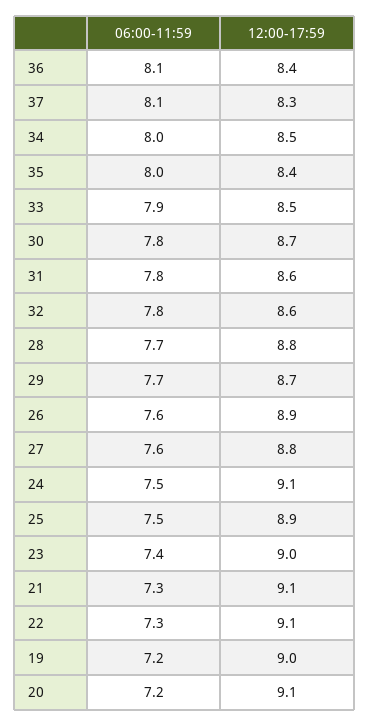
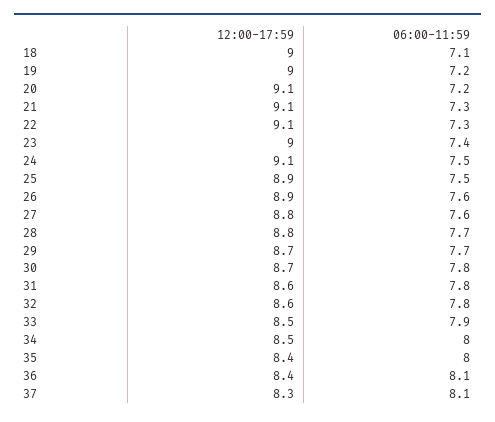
12:00-17:59, 18: none -> 9
06:00-11:59, 18: none -> 7.1

